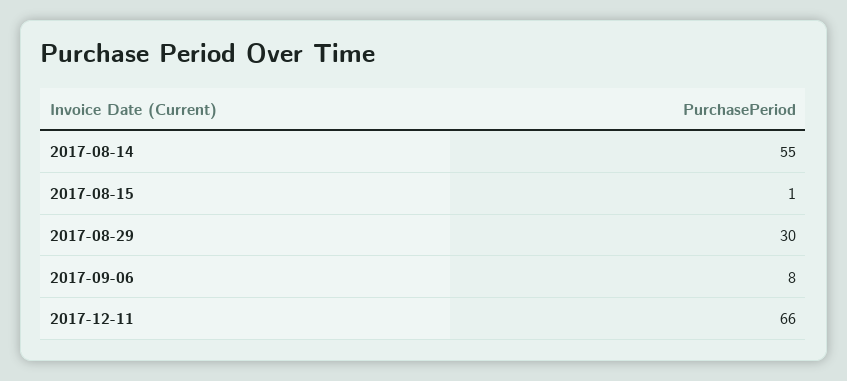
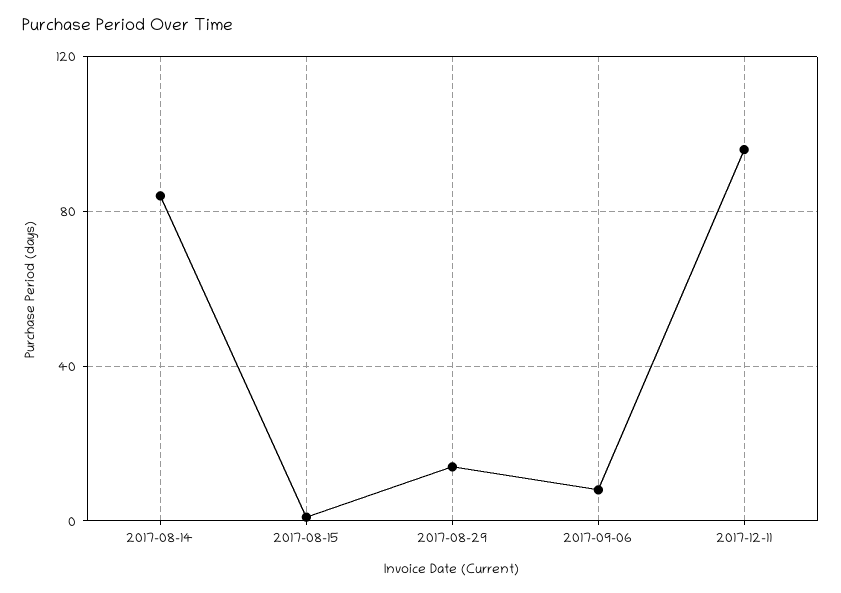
2017-08-14: 55 -> 85
2017-08-29: 30 -> 15
2017-12-11: 66 -> 95

